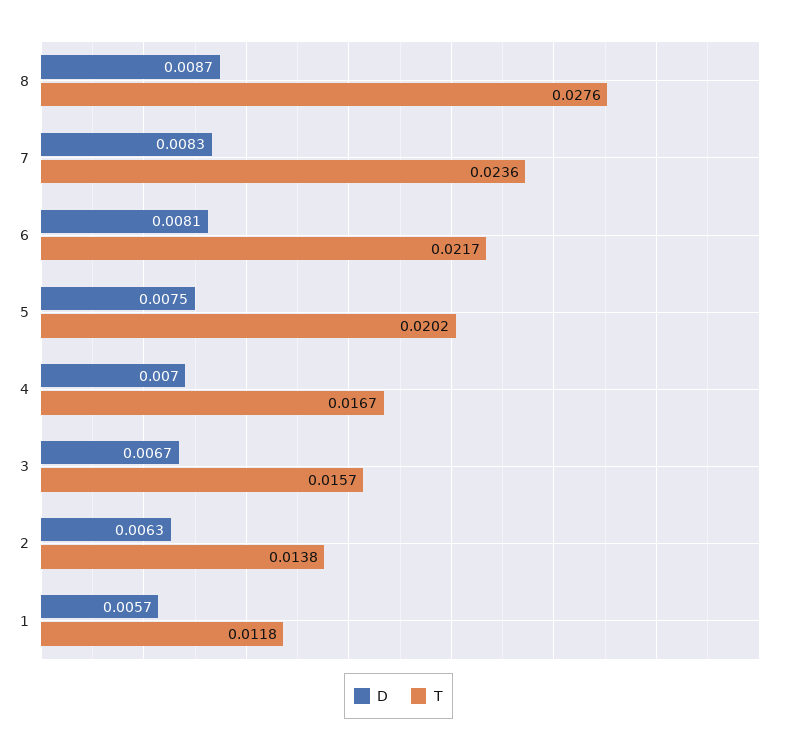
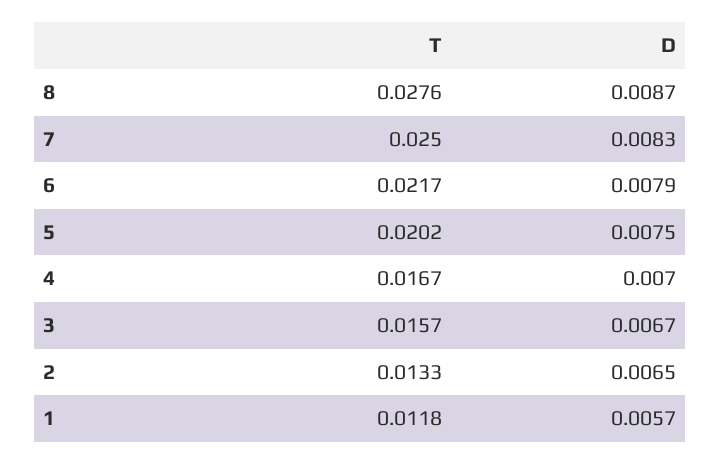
T, 7: 0.0236 -> 0.025
D, 6: 0.0081 -> 0.0079
D, 2: 0.0063 -> 0.0065
T, 2: 0.0138 -> 0.0133

